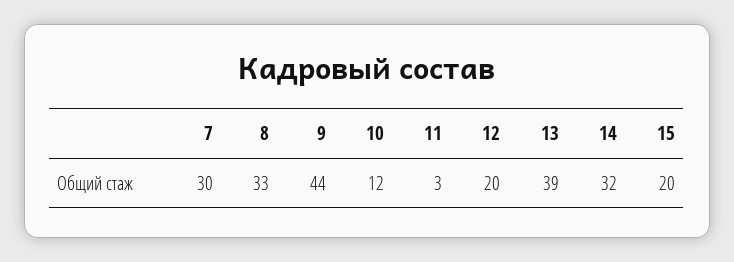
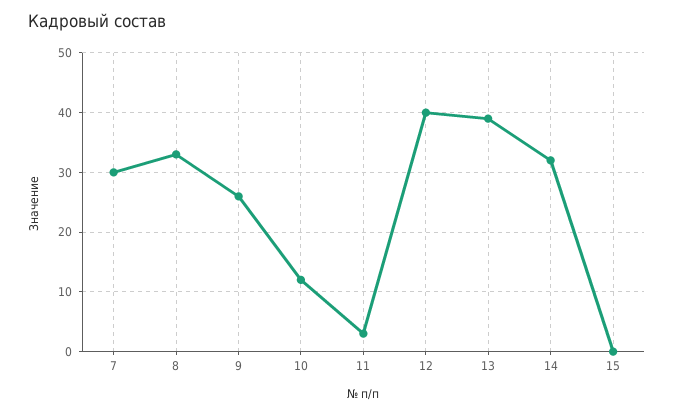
9: 44 -> 25
12: 20 -> 40
15: 20 -> 0

